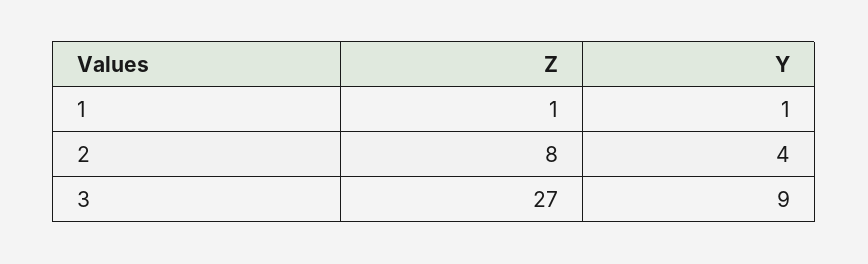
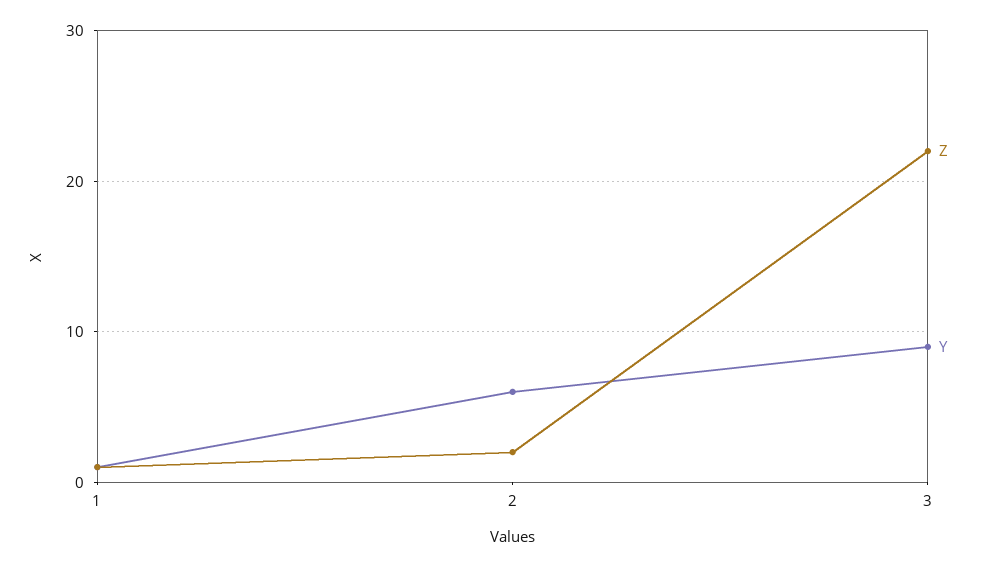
Z, 2: 8 -> 2
Y, 2: 4 -> 6
Z, 3: 27 -> 22

